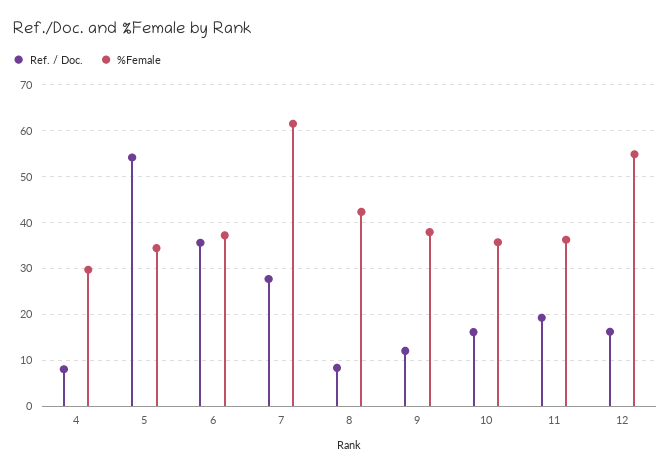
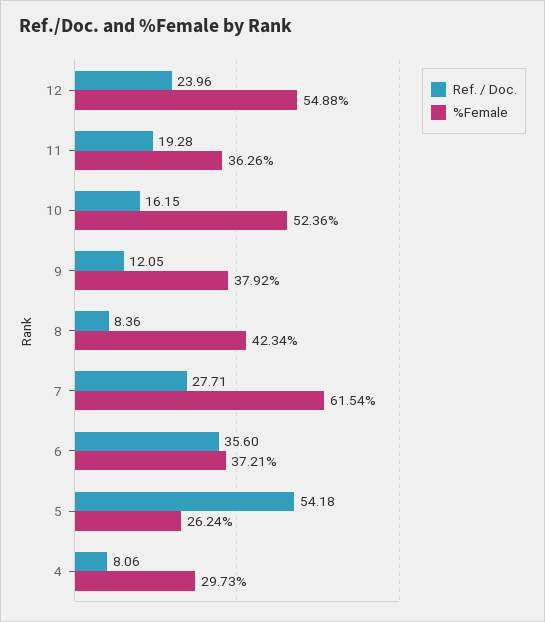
%Female, 5: 34 -> 26.24
%Female, 10: 36 -> 52.36
Ref. / Doc., 12: 16 -> 23.96

